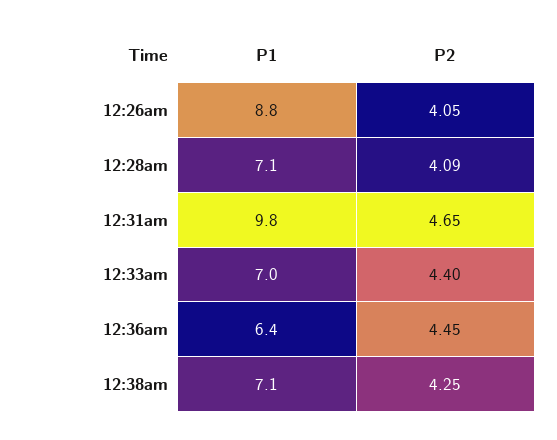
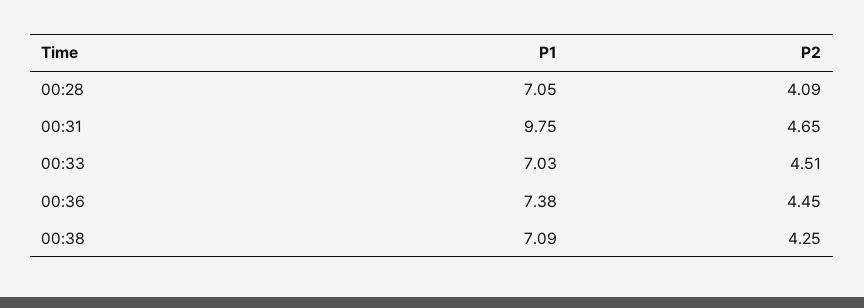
P1, 12:26am: 8.8 -> none
P2, 12:26am: 4.05 -> none
P2, 12:33am: 4.4 -> 4.51
P1, 12:36am: 6.4 -> 7.38

